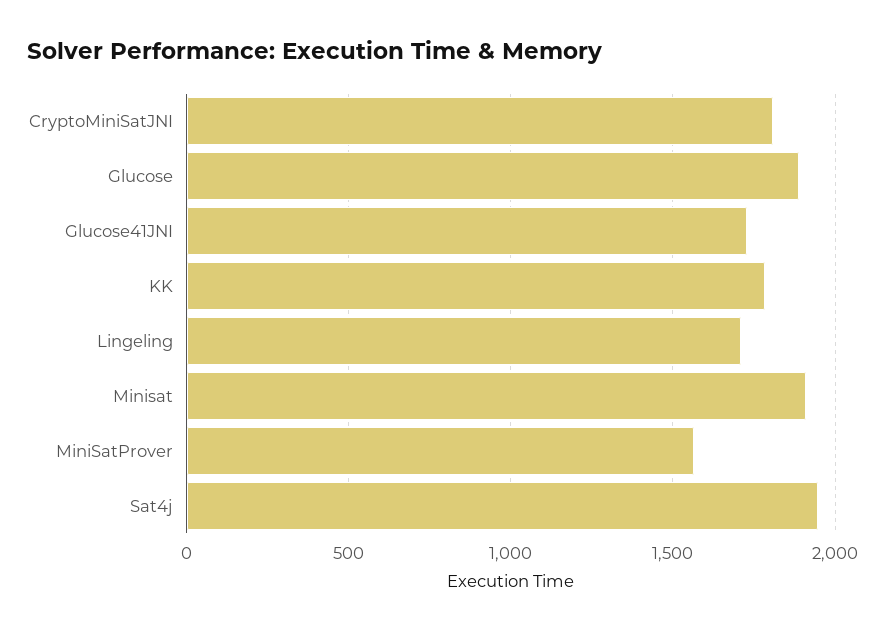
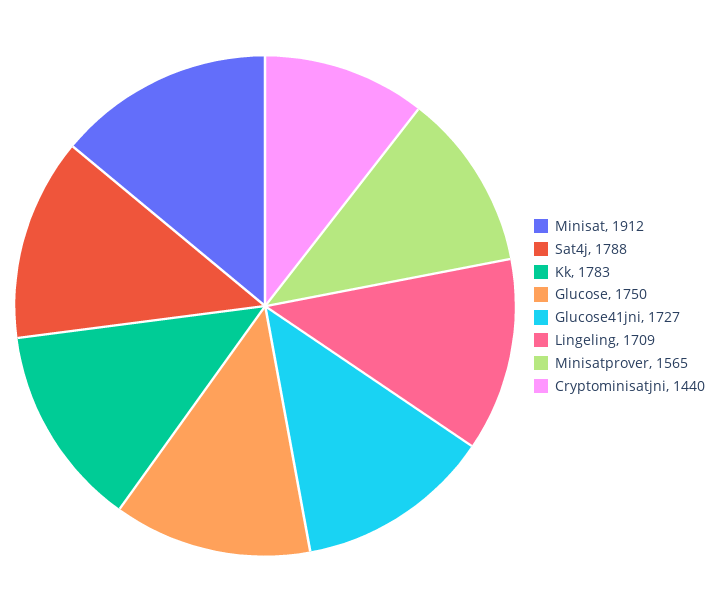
CryptoMiniSatJNI: 1800 -> 1440
Glucose: 1900 -> 1750
Sat4j: 1950 -> 1788

